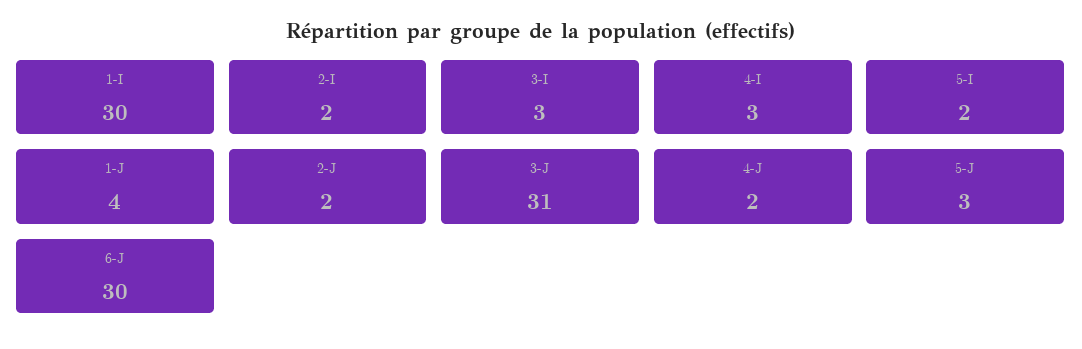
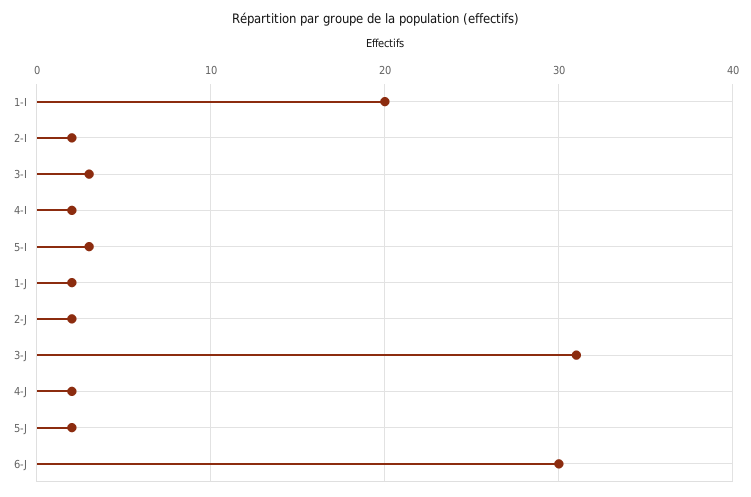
1-I: 30 -> 20
4-I: 3 -> 2
5-I: 2 -> 3
1-J: 4 -> 2
5-J: 3 -> 2

